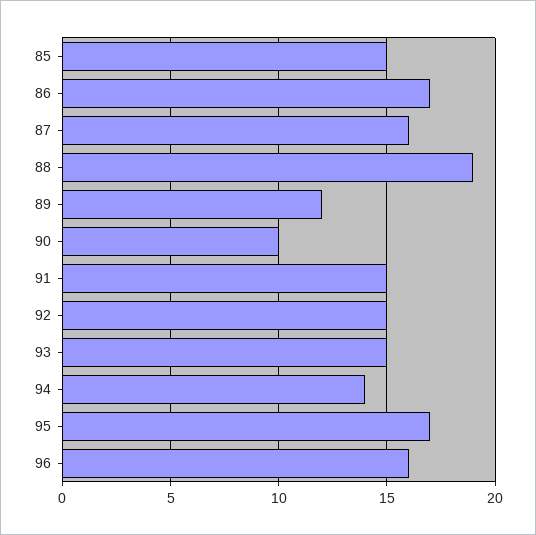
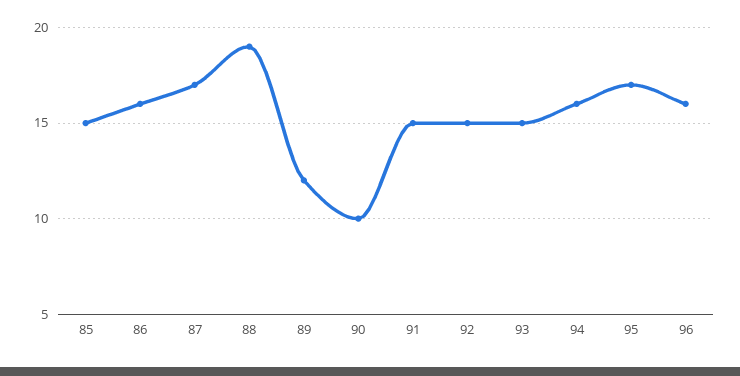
86: 17 -> 16
87: 16 -> 17
94: 14 -> 16

